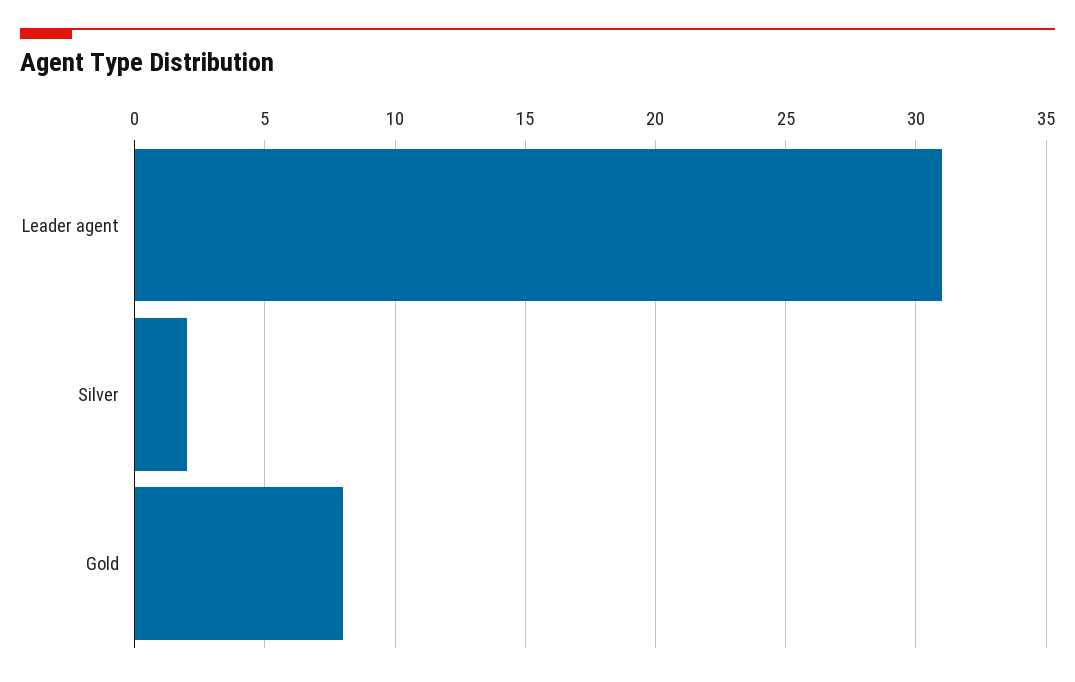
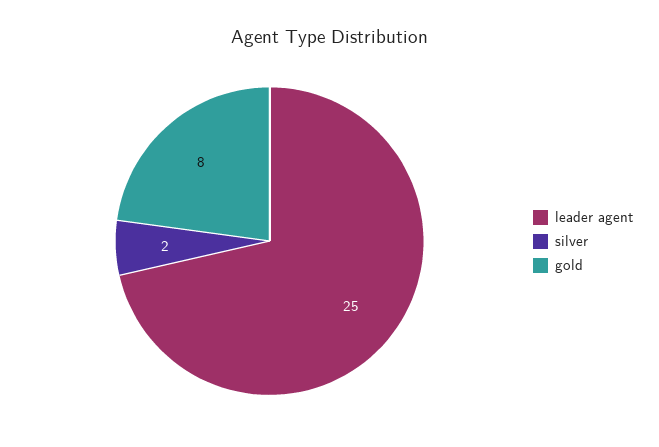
Leader agent: 31 -> 25

